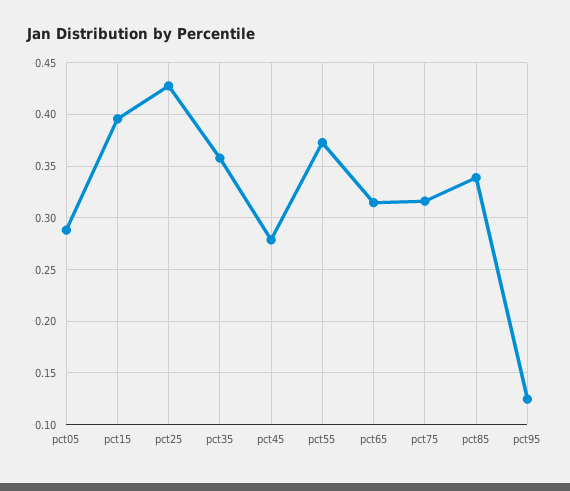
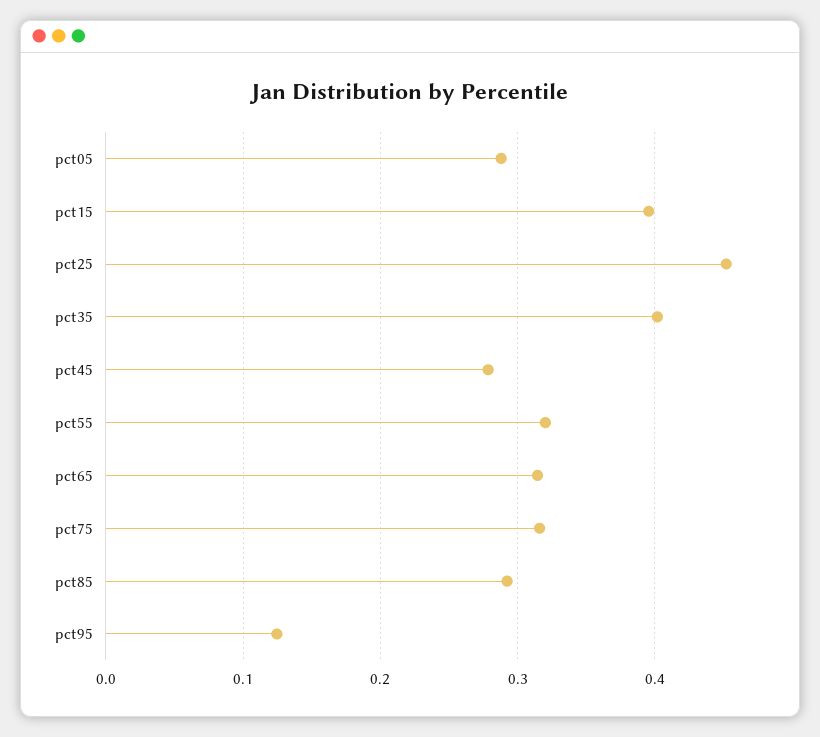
pct25: 0.43 -> 0.45
pct35: 0.36 -> 0.4
pct55: 0.37 -> 0.32
pct85: 0.34 -> 0.29

